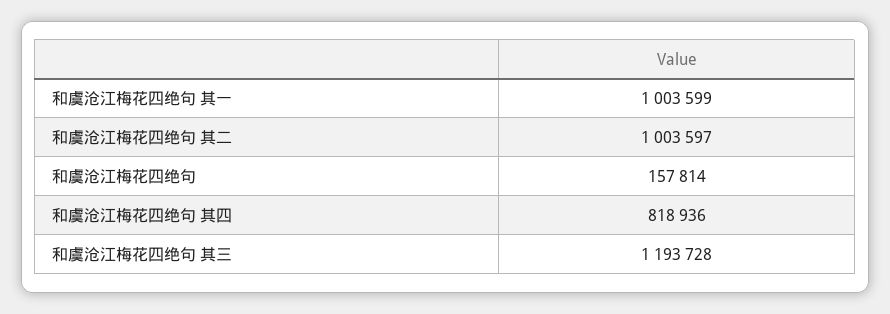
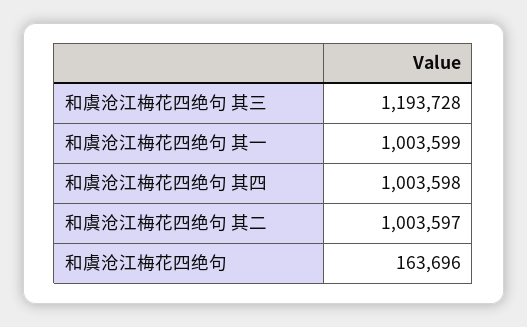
和虞沧江梅花四绝句: 157814 -> 163696
和虞沧江梅花四绝句 其四: 818936 -> 1003598

